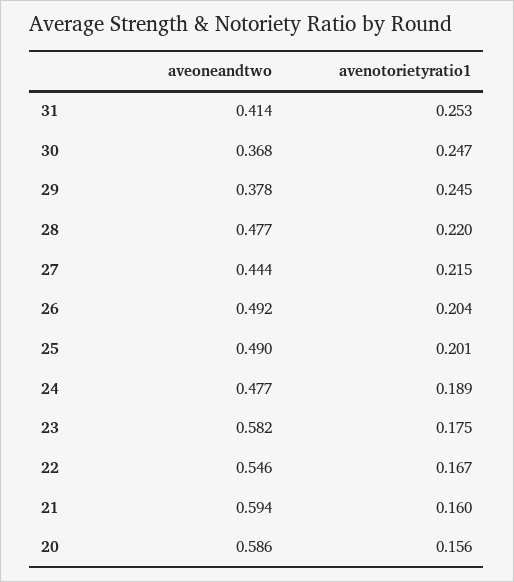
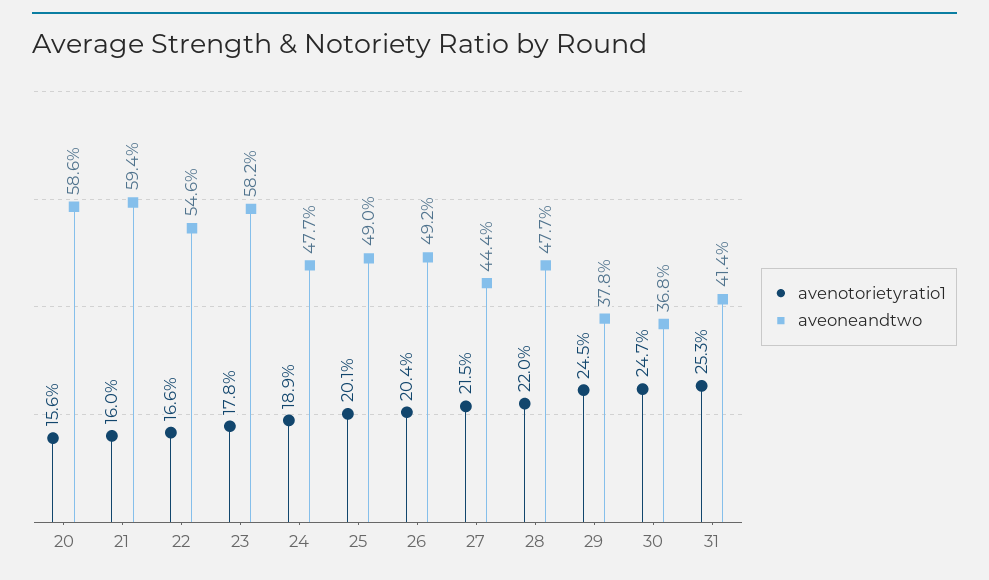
avenotorietyratio1, 23: 0.175 -> 0.178
avenotorietyratio1, 22: 0.167 -> 0.166

